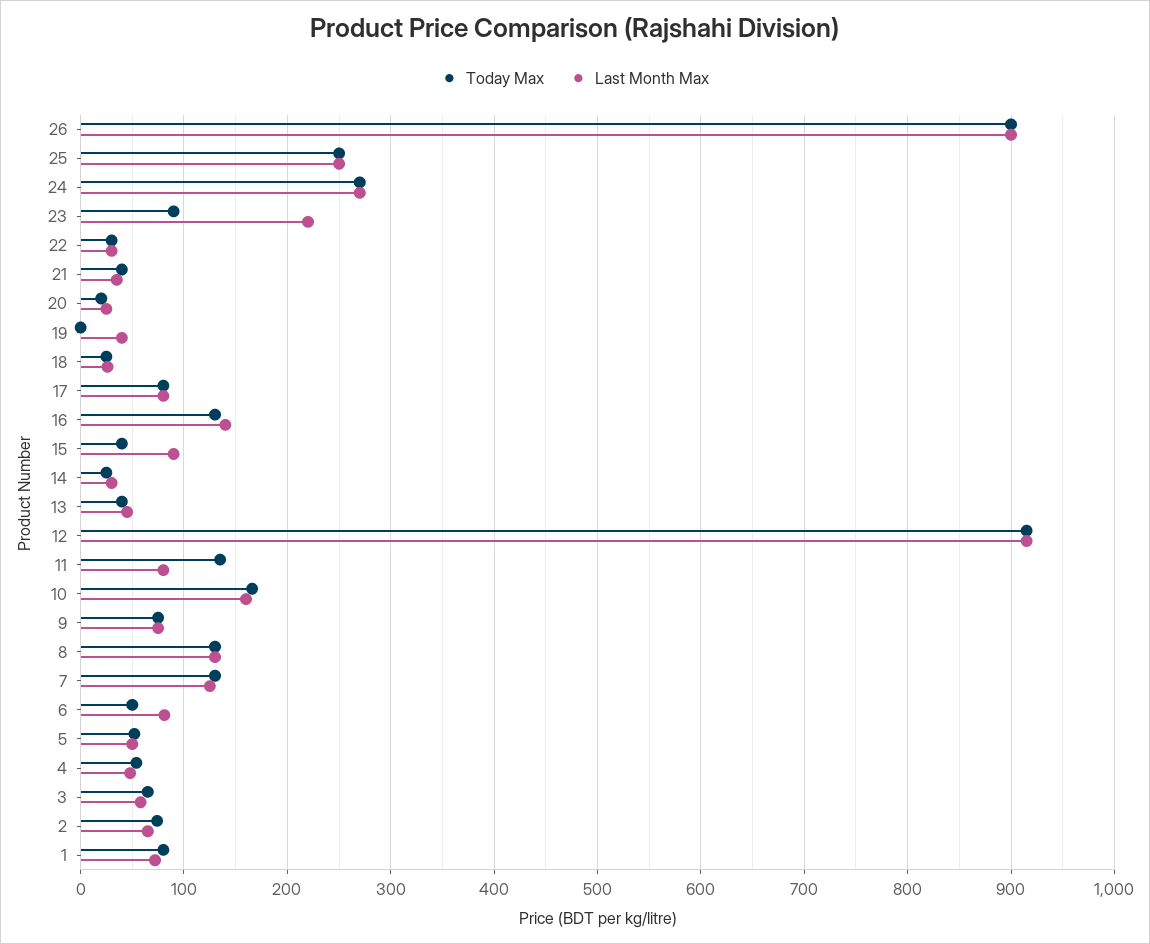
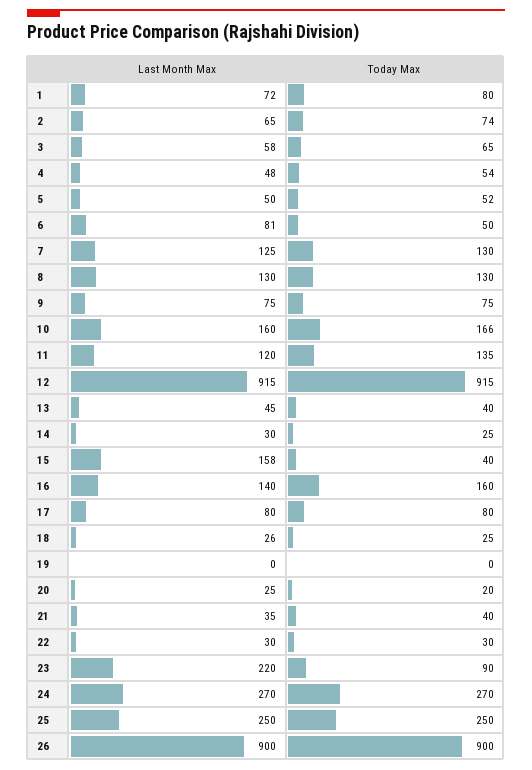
Last Month Max, 19: 40 -> 0
Today Max, 16: 130 -> 160
Last Month Max, 15: 90 -> 158
Last Month Max, 11: 80 -> 120

